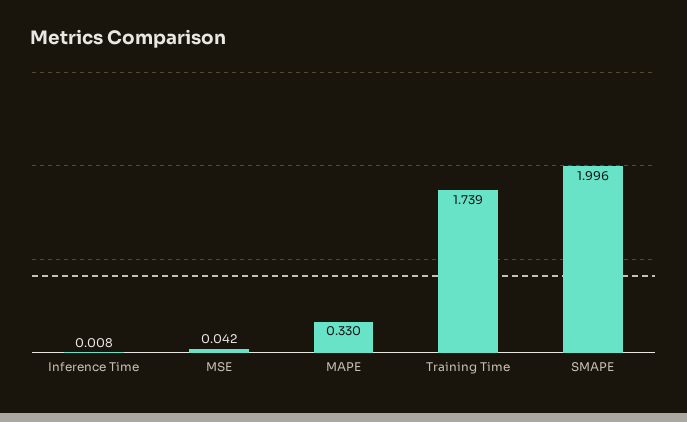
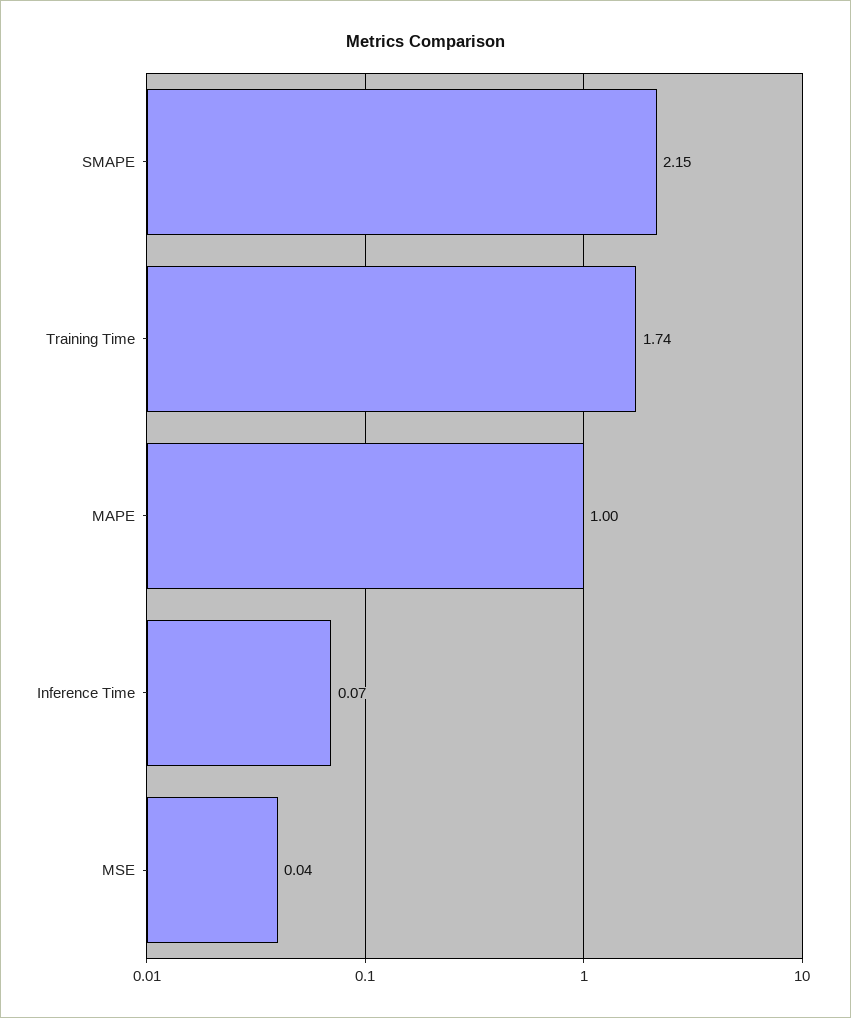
Inference Time: 0.008 -> 0.07
MAPE: 0.33 -> 1
SMAPE: 1.996 -> 2.15

